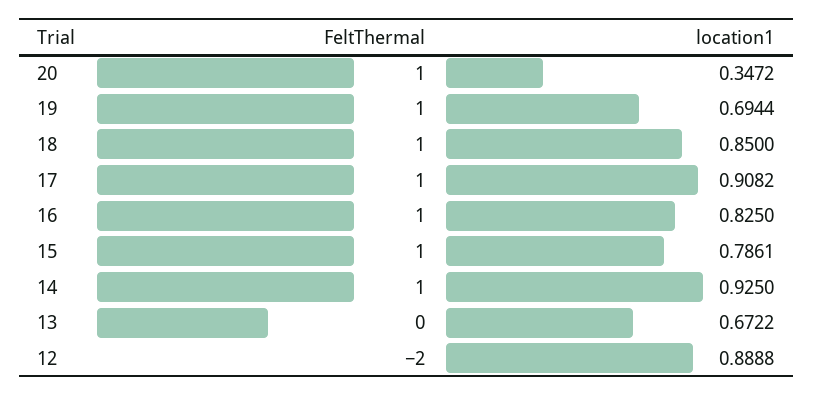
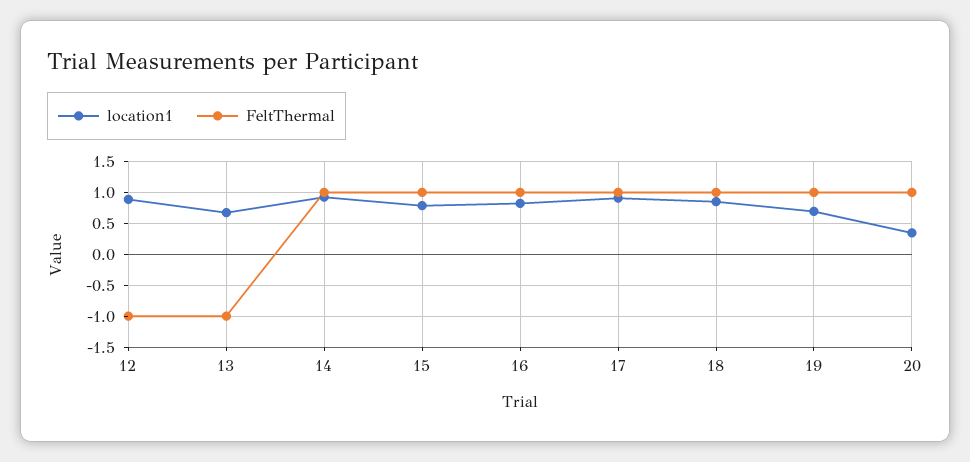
FeltThermal, 13: 0 -> -1
FeltThermal, 12: -2 -> -1

